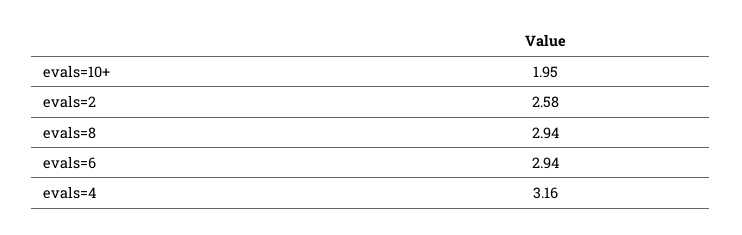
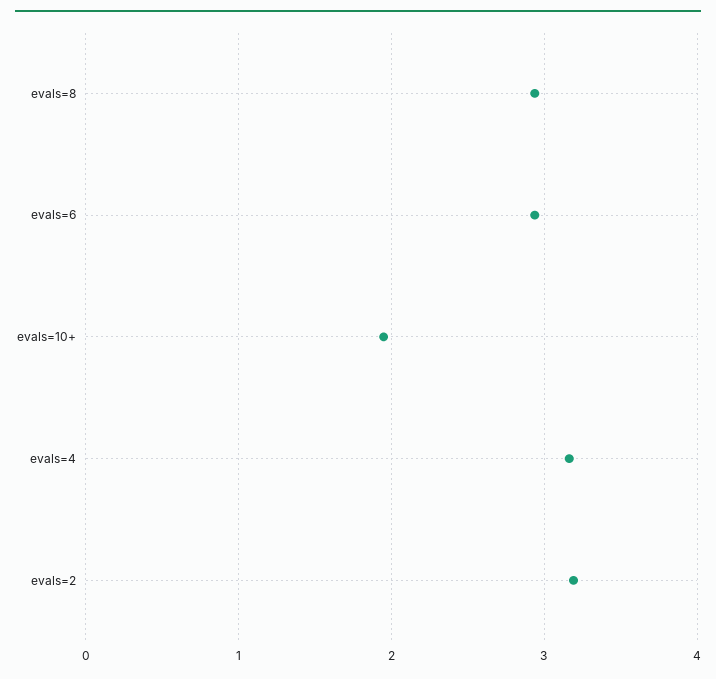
evals=2: 2.58 -> 3.2

